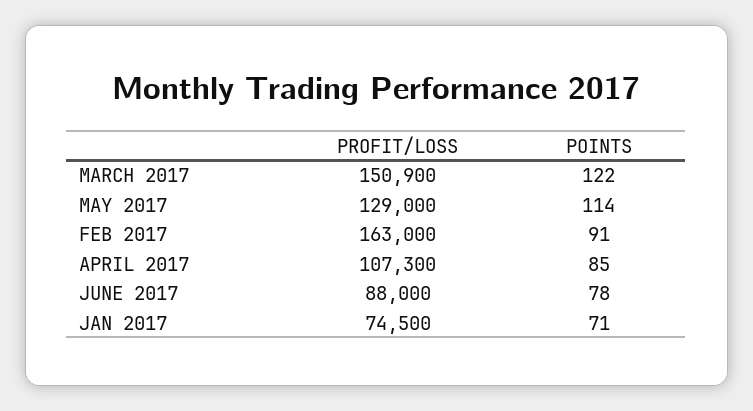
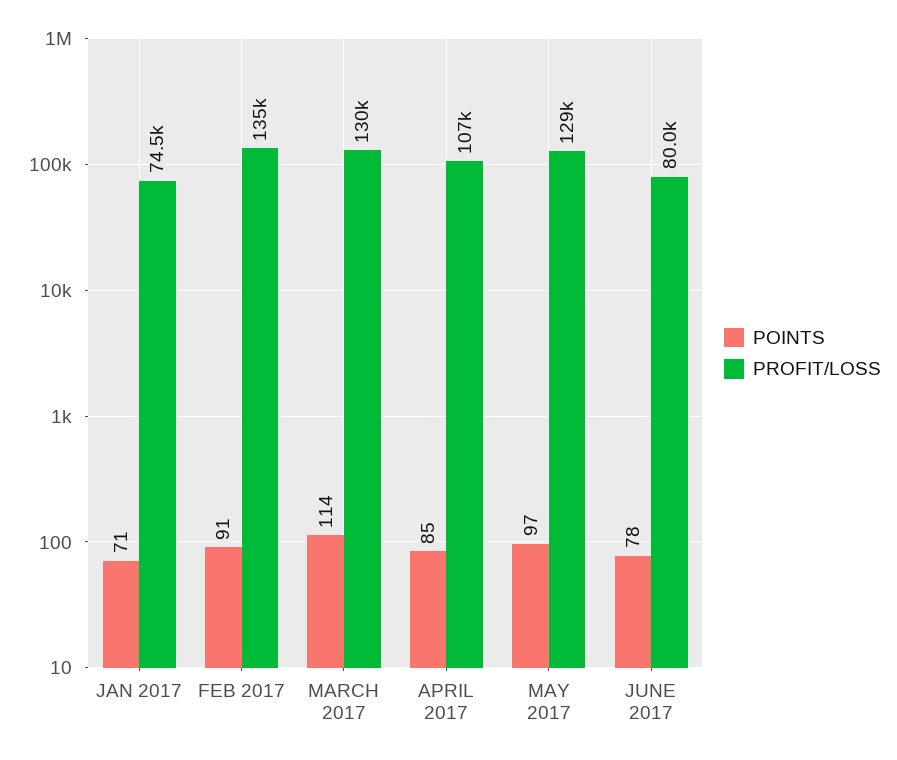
PROFIT/LOSS, MARCH 2017: 150900 -> 130000
POINTS, MARCH 2017: 122 -> 114
POINTS, MAY 2017: 114 -> 97
PROFIT/LOSS, FEB 2017: 163000 -> 135000
PROFIT/LOSS, JUNE 2017: 88000 -> 80000

